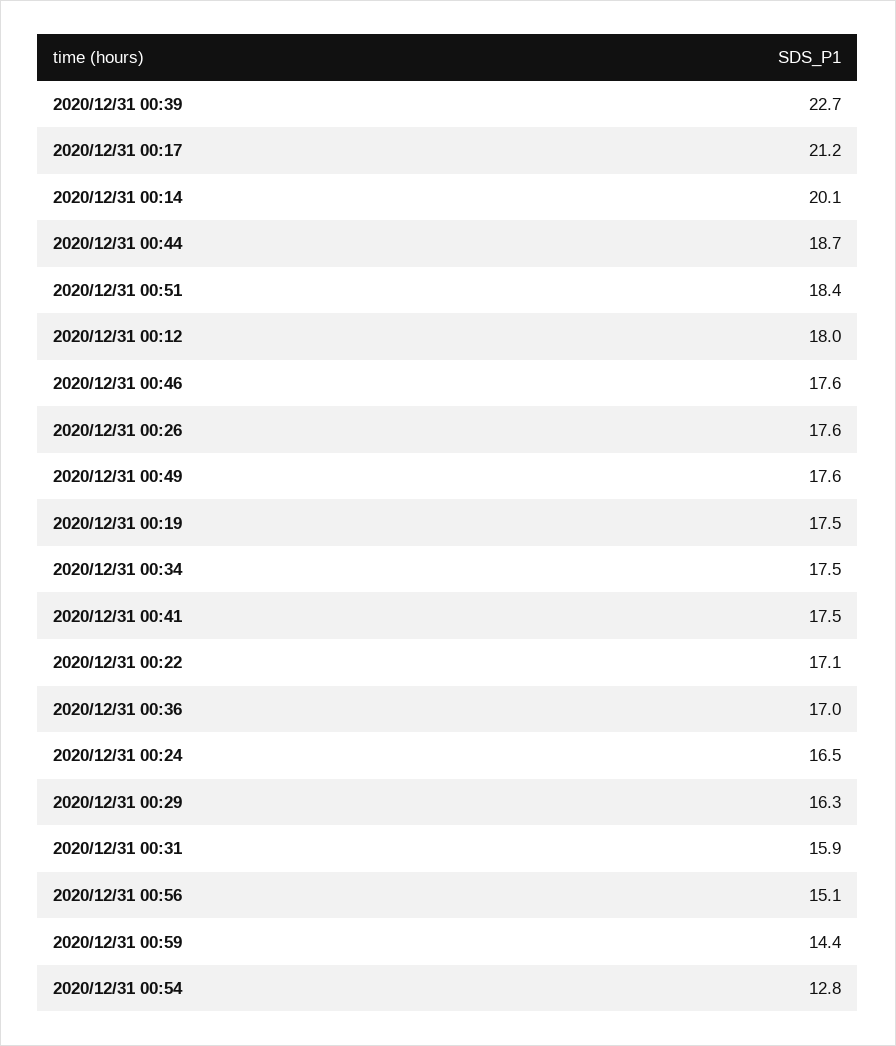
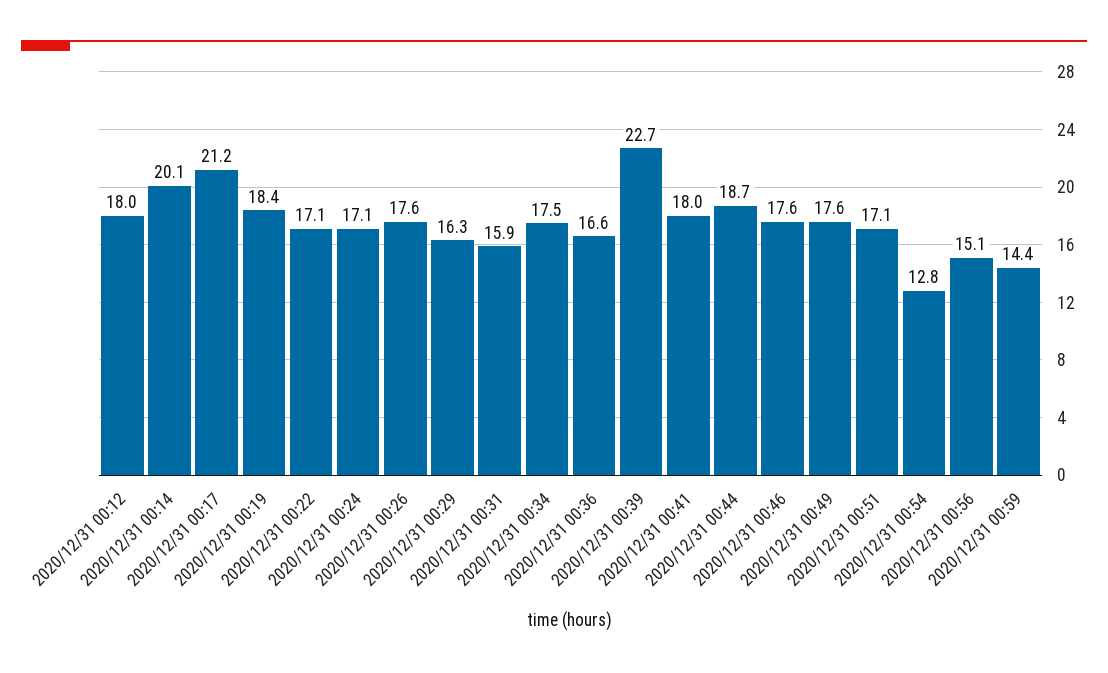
2020/12/31 00:51: 18.4 -> 17.1
2020/12/31 00:19: 17.5 -> 18.4
2020/12/31 00:41: 17.5 -> 18
2020/12/31 00:36: 17 -> 16.6
2020/12/31 00:24: 16.5 -> 17.1

